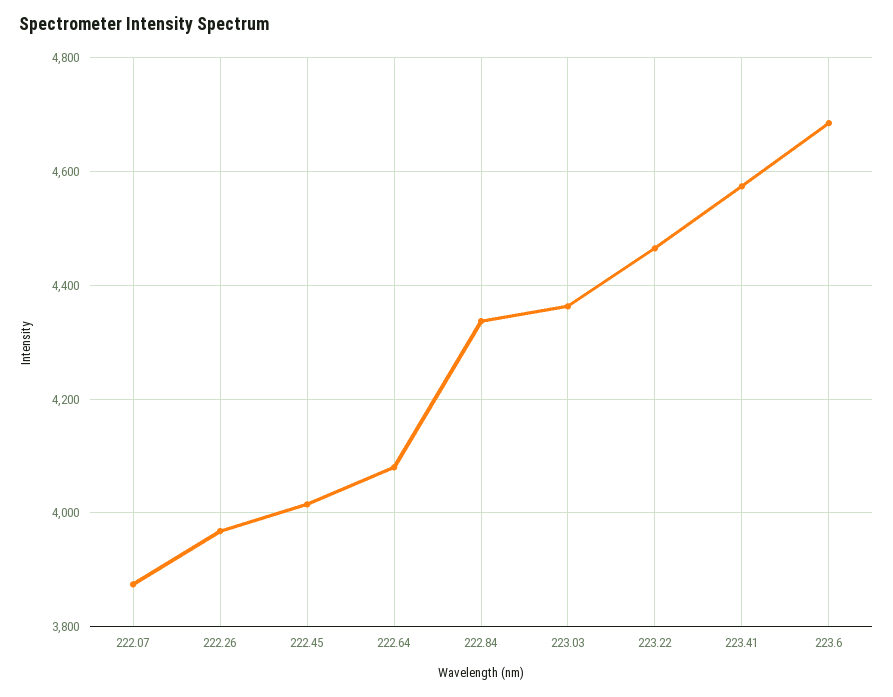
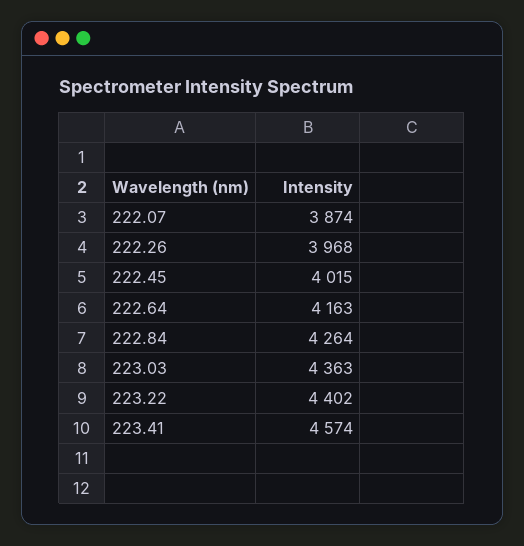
222.64: 4080 -> 4163
222.84: 4340 -> 4264
223.22: 4460 -> 4402
223.6: 4680 -> none

